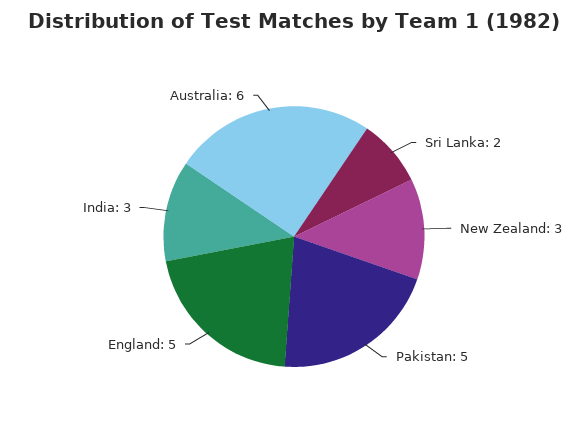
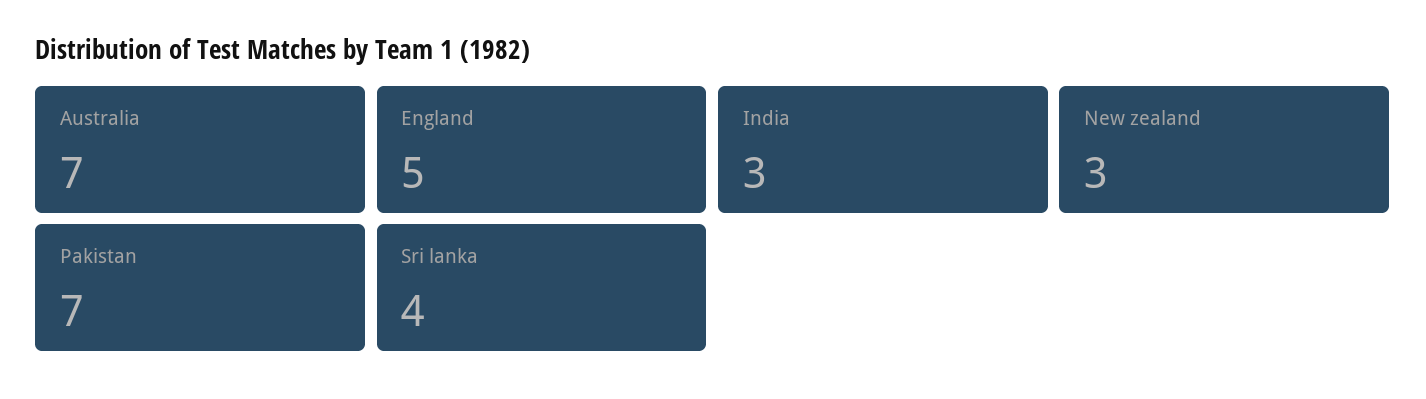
Sri Lanka: 2 -> 4
Pakistan: 5 -> 7
Australia: 6 -> 7

